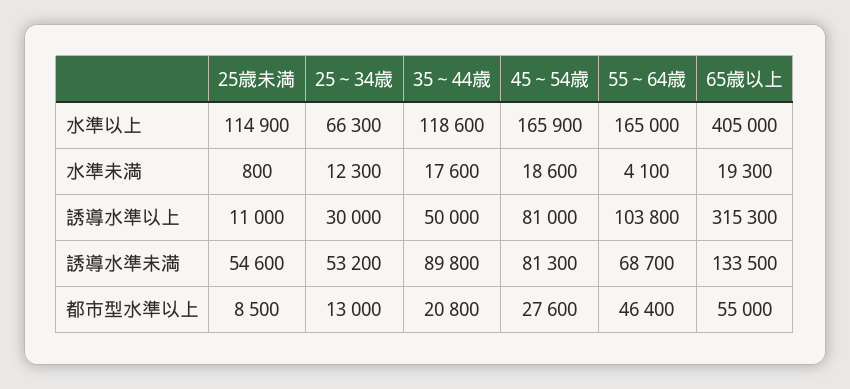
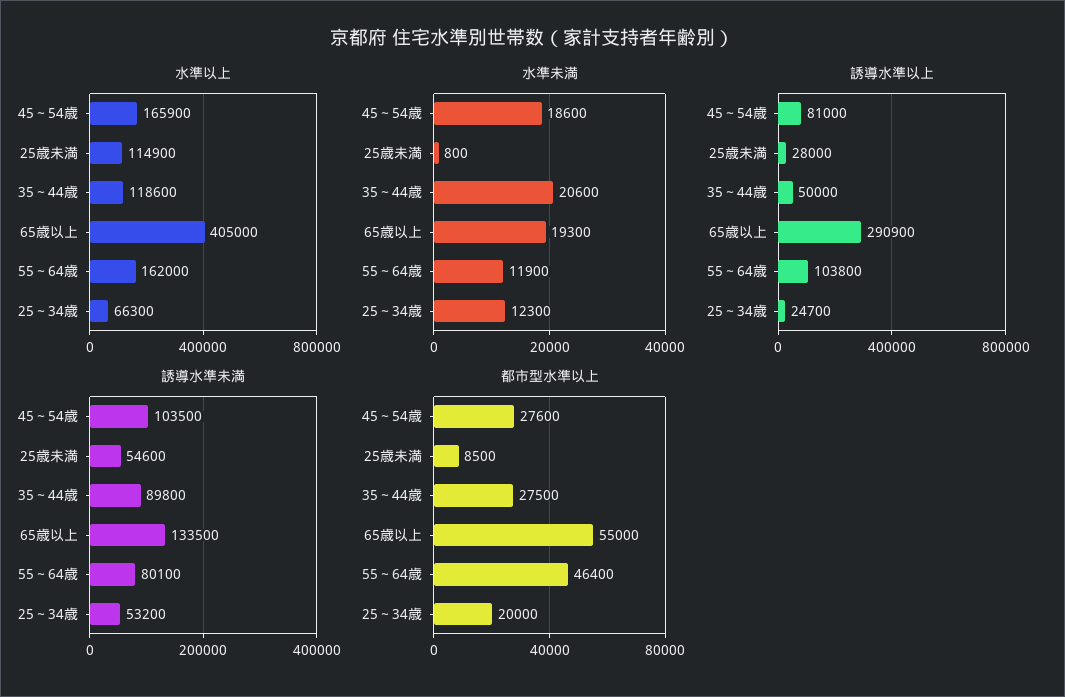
水準以上, 55～64歳: 165000 -> 162000
水準未満, 35～44歳: 17600 -> 20600
水準未満, 55～64歳: 4100 -> 11900
誘導水準以上, 25歳未満: 11000 -> 28000
誘導水準以上, 25～34歳: 30000 -> 24700
誘導水準以上, 65歳以上: 315300 -> 290900
誘導水準未満, 45～54歳: 81300 -> 103500
誘導水準未満, 55～64歳: 68700 -> 80100
都市型水準以上, 25～34歳: 13000 -> 20000
都市型水準以上, 35～44歳: 20800 -> 27500

